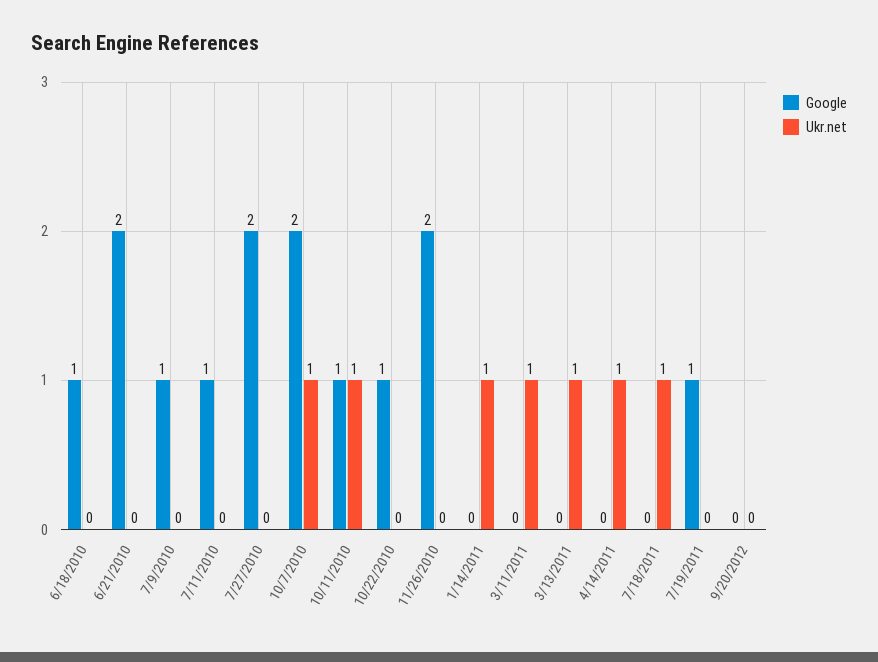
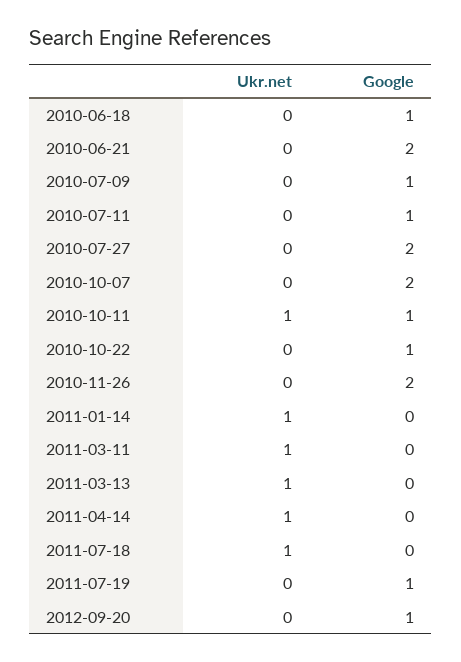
Ukr.net, 10/7/2010: 1 -> 0
Google, 9/20/2012: 0 -> 1

